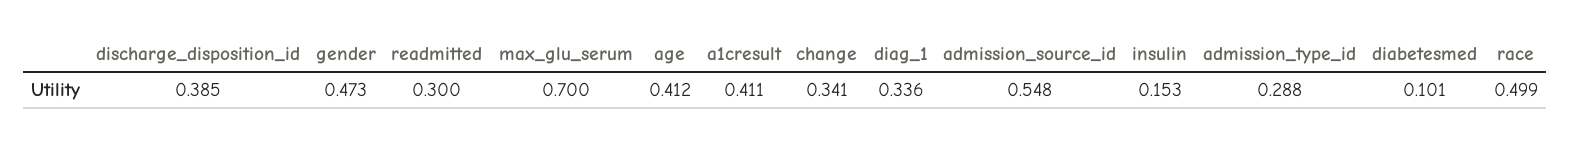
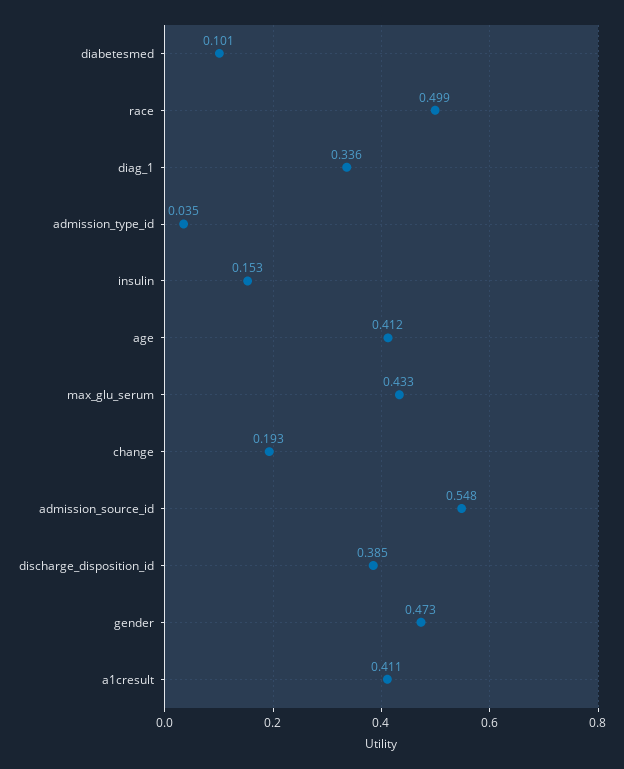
readmitted: 0.3 -> none
max_glu_serum: 0.7 -> 0.433
change: 0.341 -> 0.193
admission_type_id: 0.288 -> 0.035

